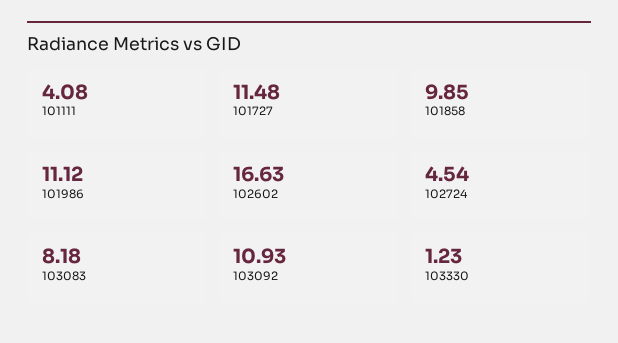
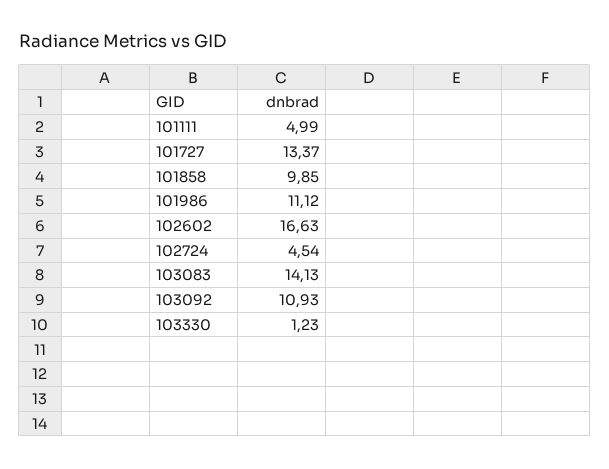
101111: 4.08 -> 4.99
101727: 11.48 -> 13.37
103083: 8.18 -> 14.13

